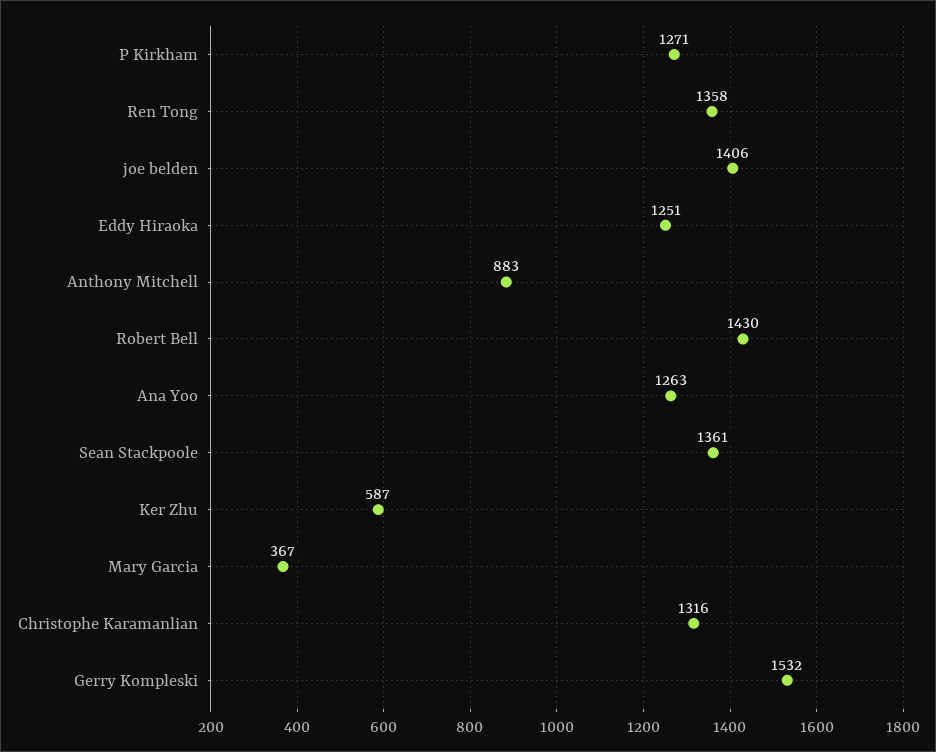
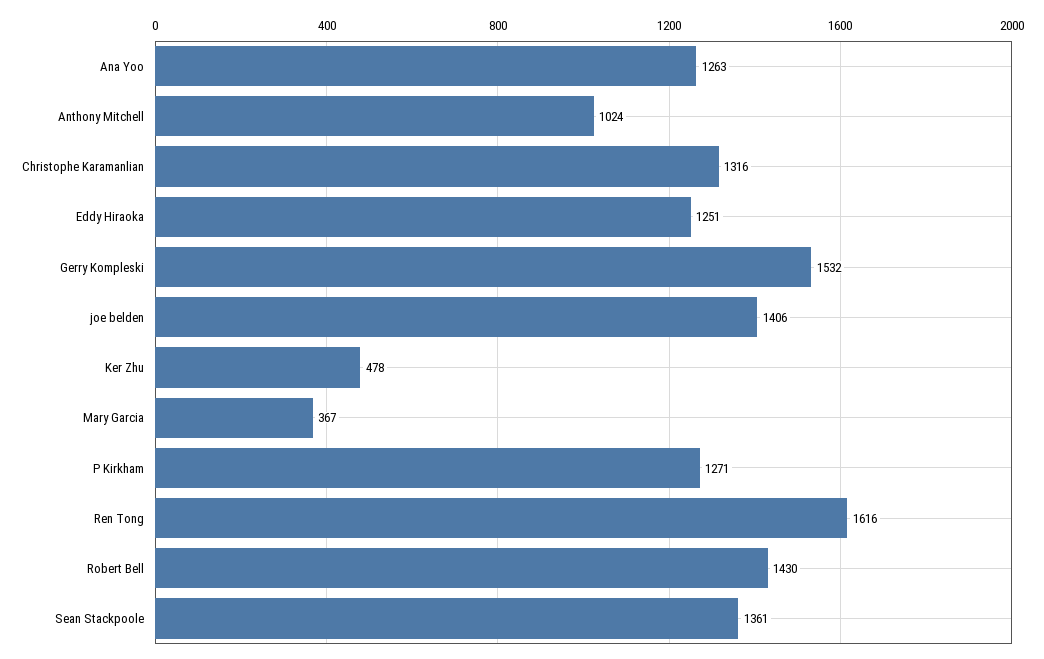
Ren Tong: 1358 -> 1616
Anthony Mitchell: 883 -> 1024
Ker Zhu: 587 -> 478

